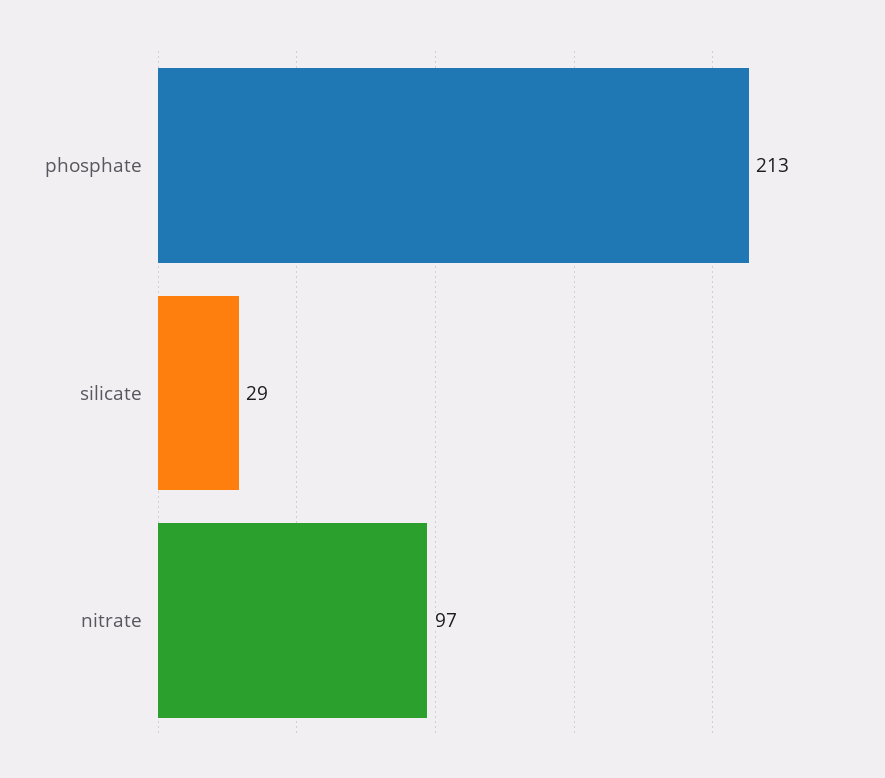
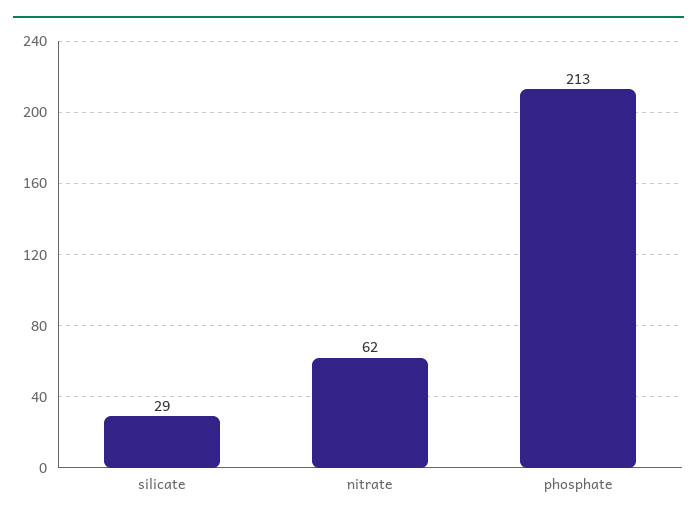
nitrate: 97 -> 62

